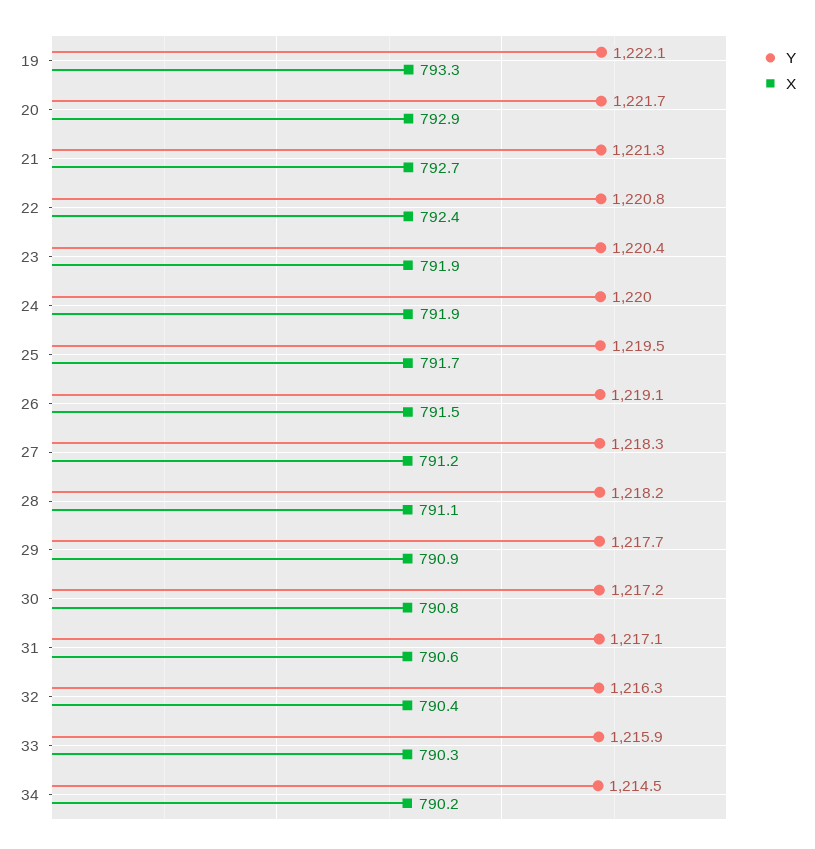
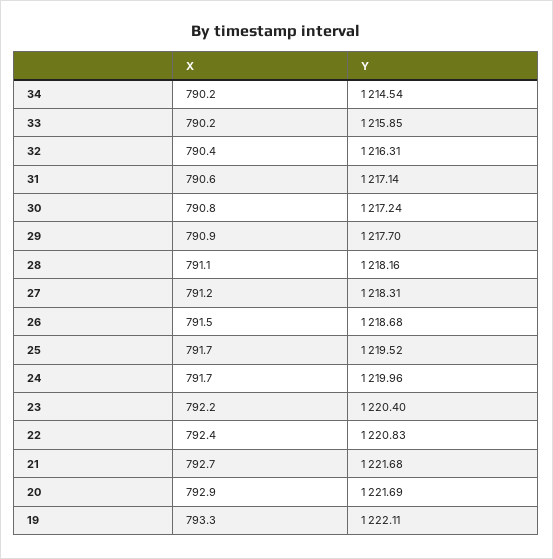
Y, 21: 1221.3 -> 1221.68
X, 23: 791.9 -> 792.2
X, 24: 791.9 -> 791.7
Y, 26: 1219.1 -> 1218.68
X, 33: 790.3 -> 790.2

